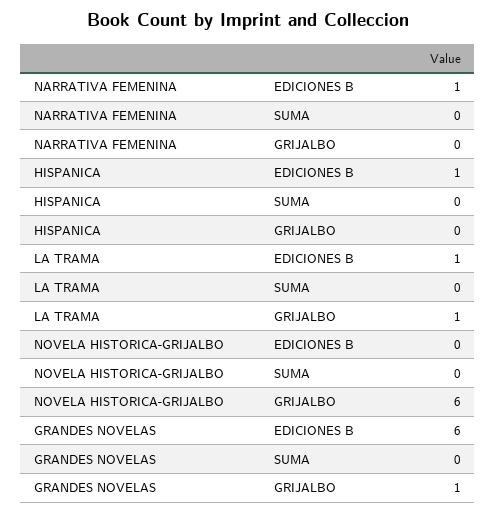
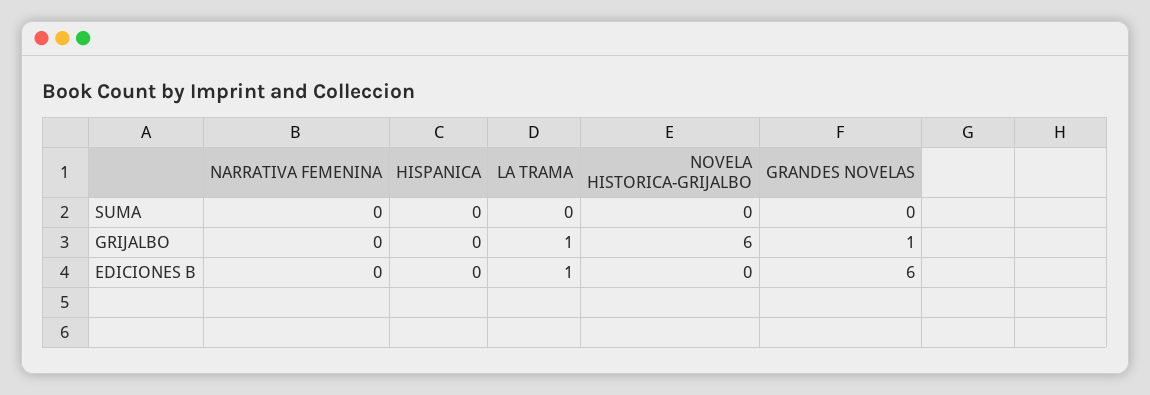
NARRATIVA FEMENINA, EDICIONES B: 1 -> 0
HISPANICA, EDICIONES B: 1 -> 0

